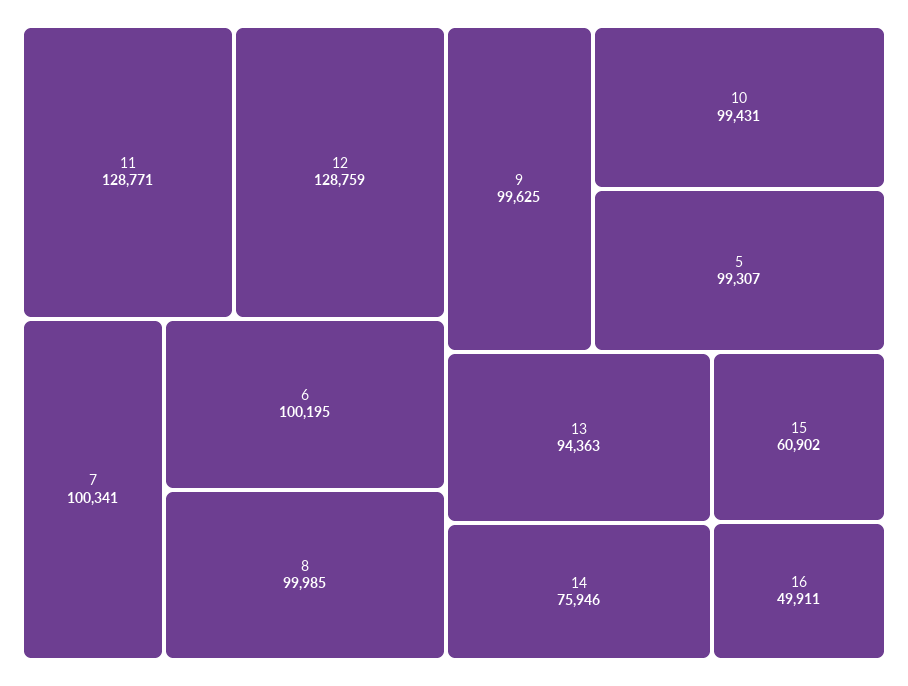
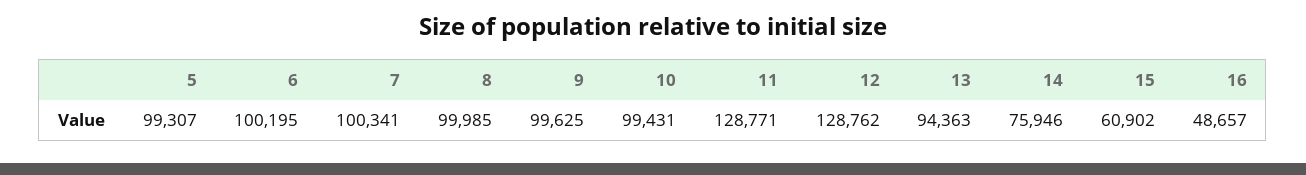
12: 128759 -> 128762
16: 49911 -> 48657

